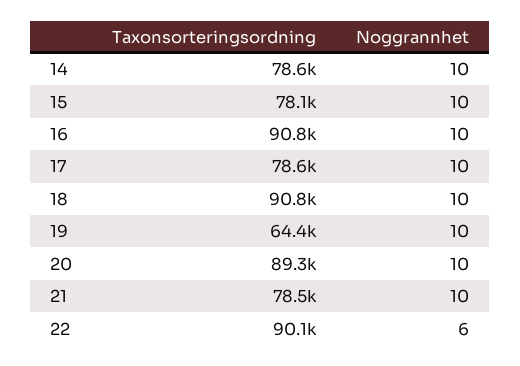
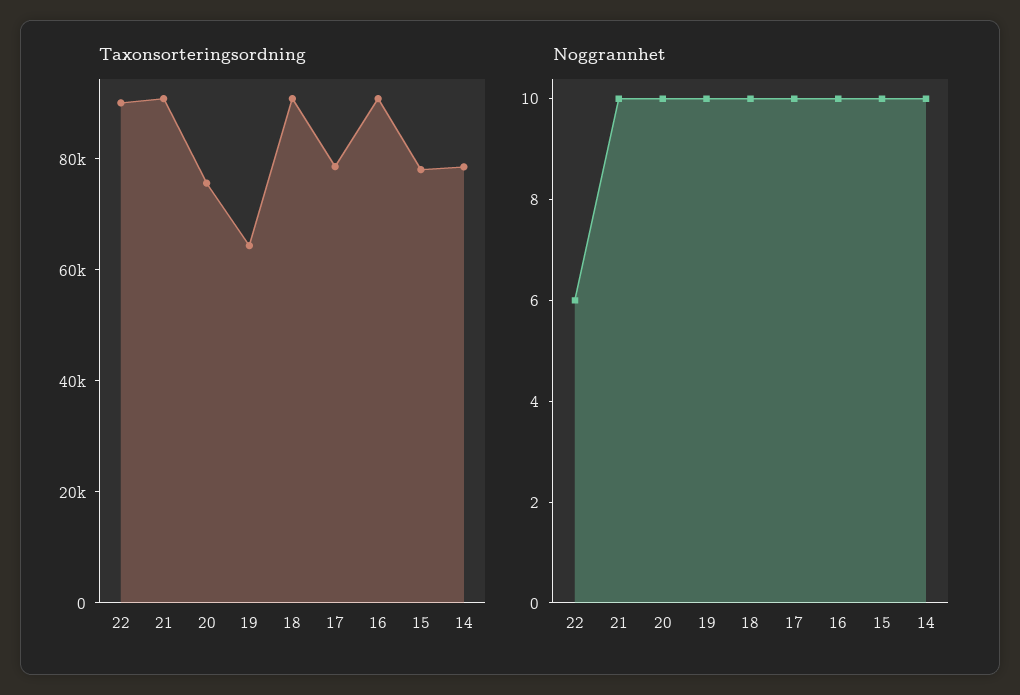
Taxonsorteringsordning, 20: 89300 -> 75000
Taxonsorteringsordning, 21: 78500 -> 90000

